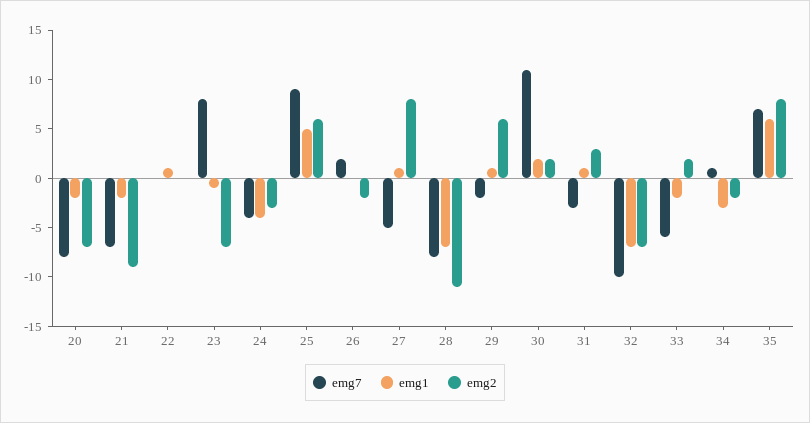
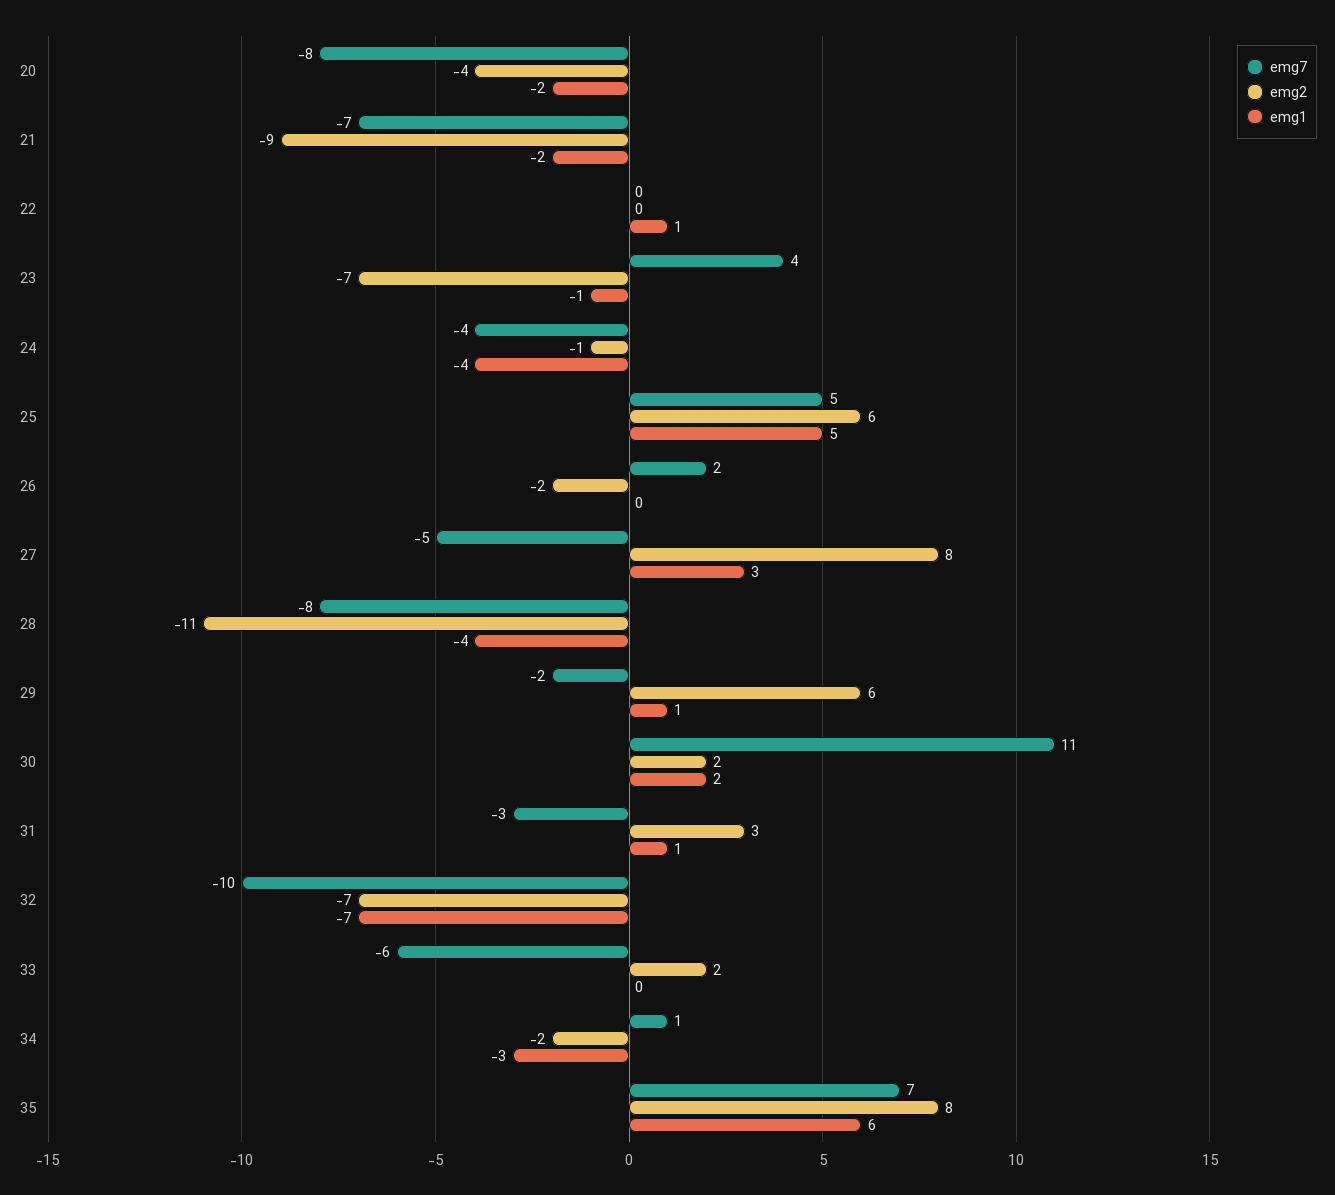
emg2, 20: -7 -> -4
emg7, 23: 8 -> 4
emg2, 24: -3 -> -1
emg7, 25: 9 -> 5
emg1, 27: 1 -> 3
emg1, 28: -7 -> -4
emg1, 33: -2 -> 0

